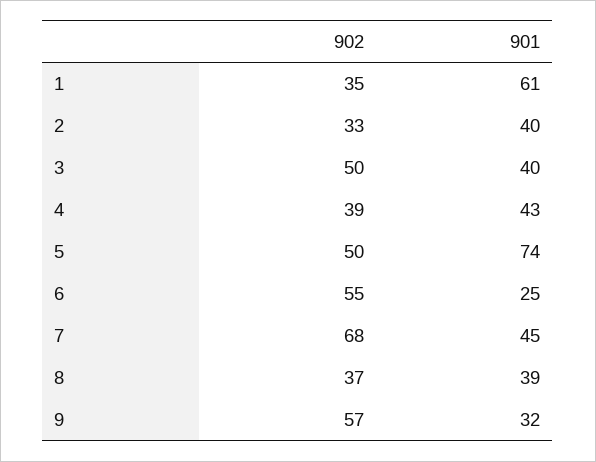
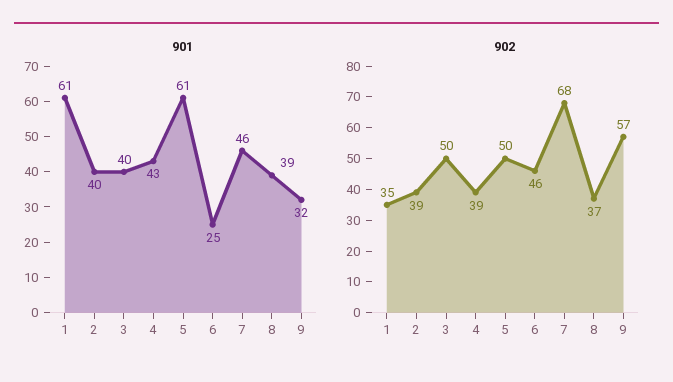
902, 2: 33 -> 39
901, 5: 74 -> 61
902, 6: 55 -> 46
901, 7: 45 -> 46

